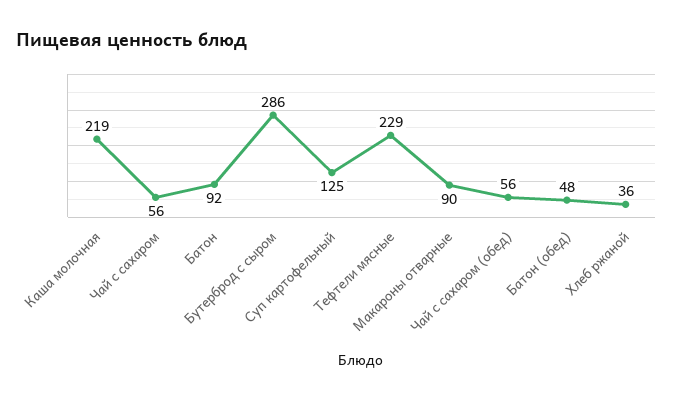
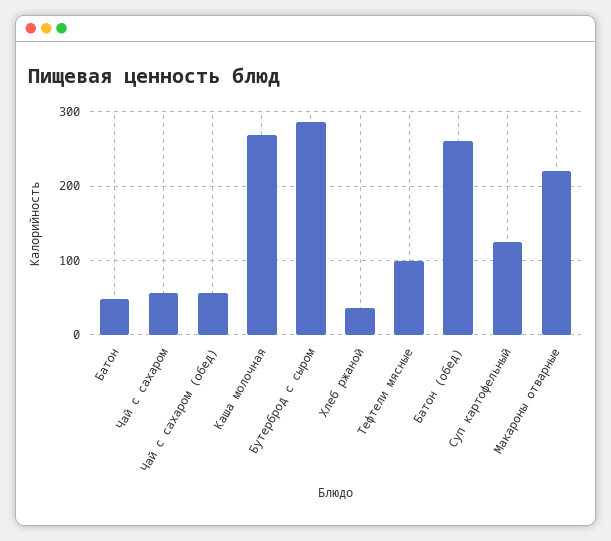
Каша молочная: 219 -> 270
Батон: 92 -> 50
Тефтели мясные: 229 -> 100
Макароны отварные: 90 -> 220
Батон (обед): 48 -> 260

